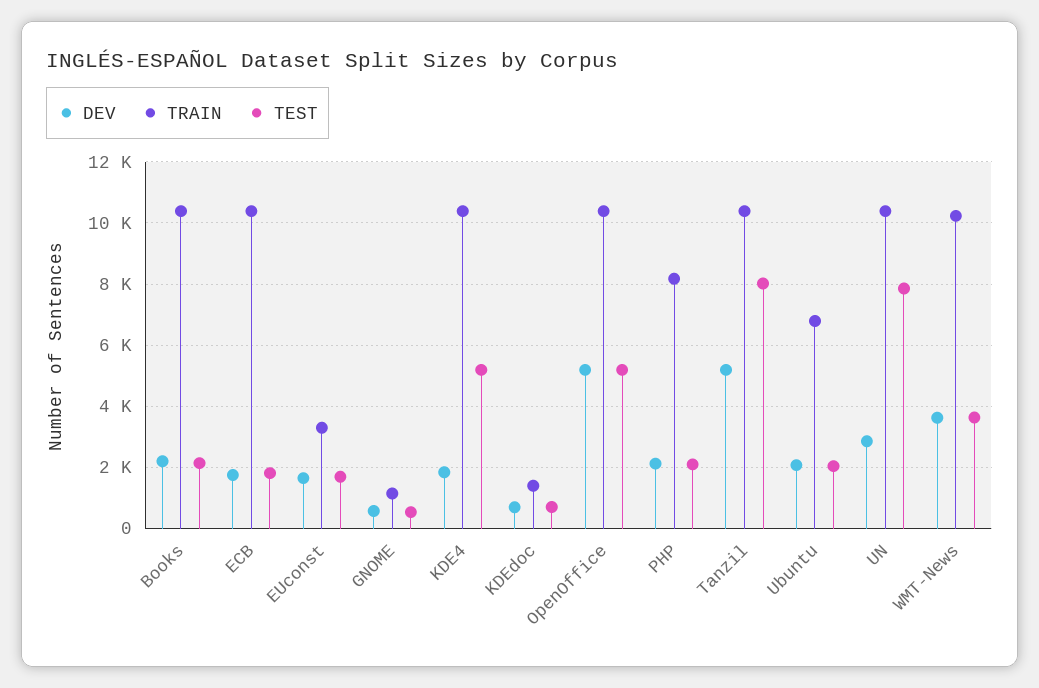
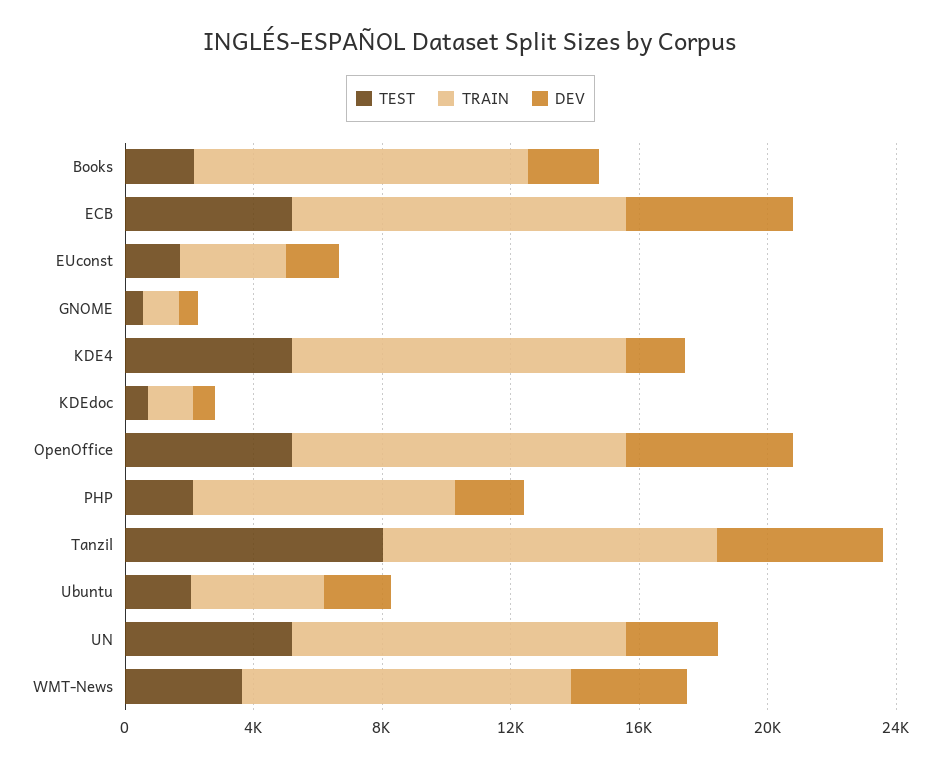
DEV, ECB: 1800 -> 5000
TEST, ECB: 1800 -> 5000
TRAIN, Ubuntu: 6800 -> 4000
TEST, UN: 7800 -> 5000

